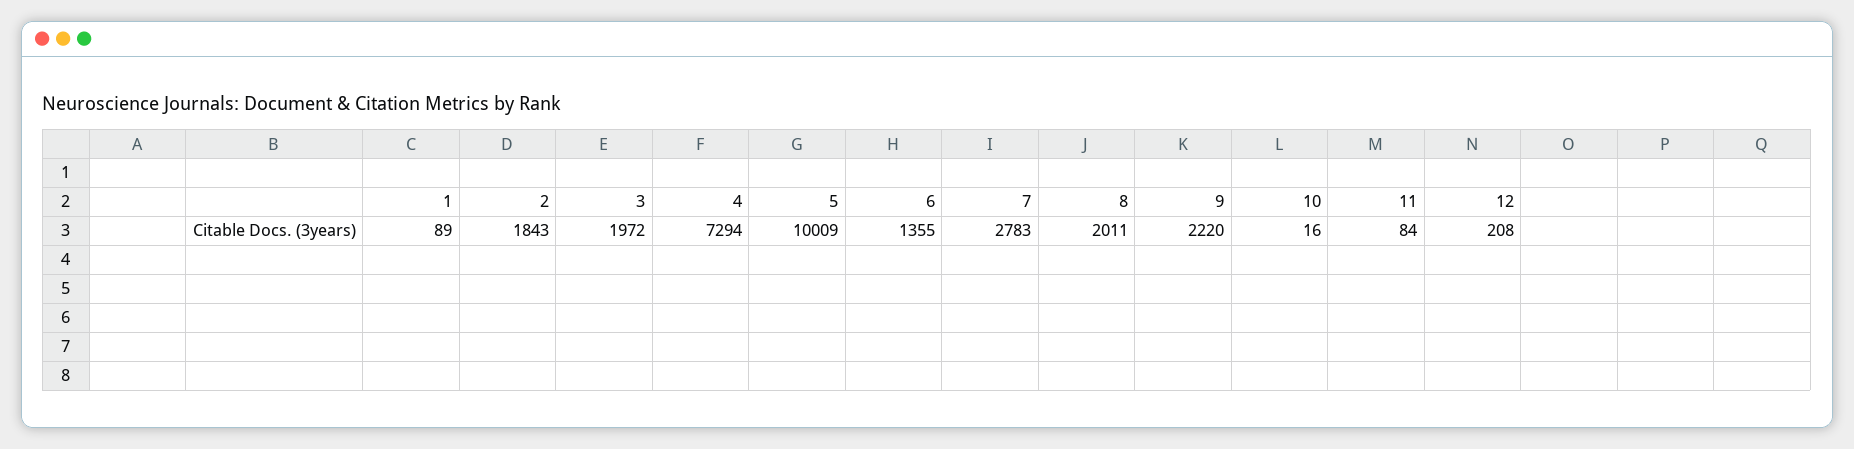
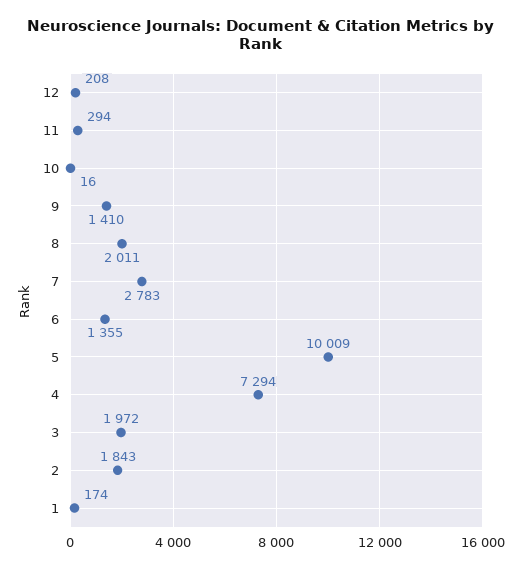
1: 89 -> 174
9: 2220 -> 1410
11: 84 -> 294

